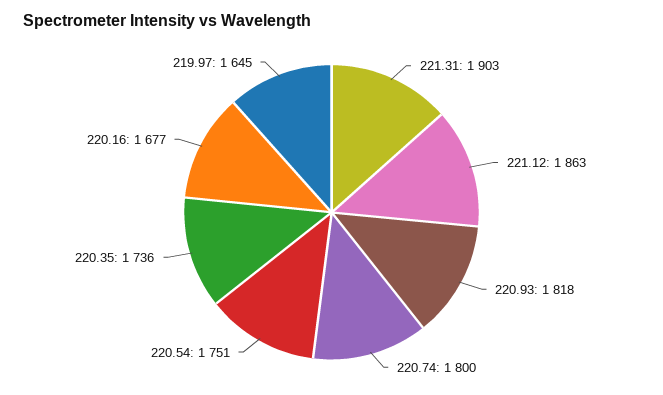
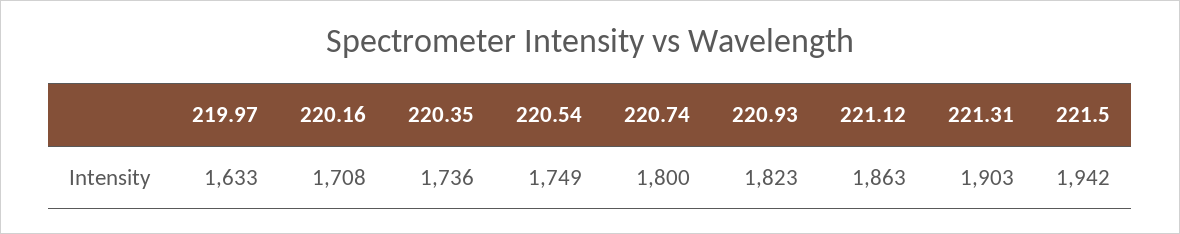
220.93: 1818 -> 1823
220.54: 1751 -> 1749
220.16: 1677 -> 1708
219.97: 1645 -> 1633
221.5: none -> 1942

